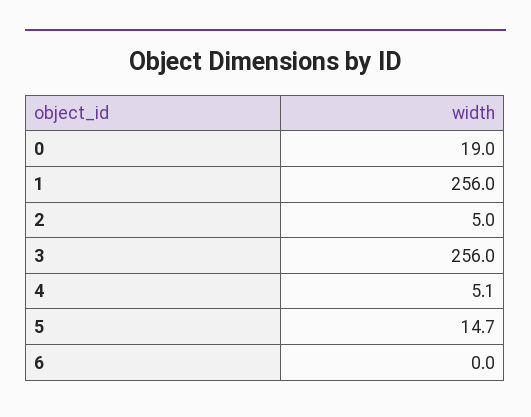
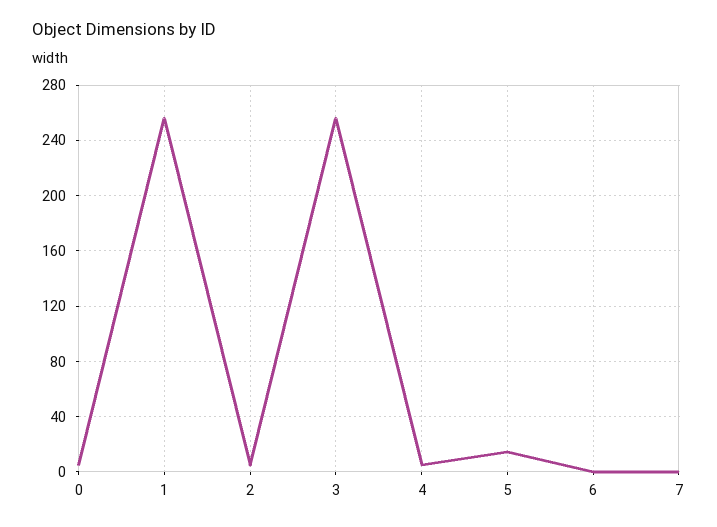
0: 19 -> 5
7: none -> 0

